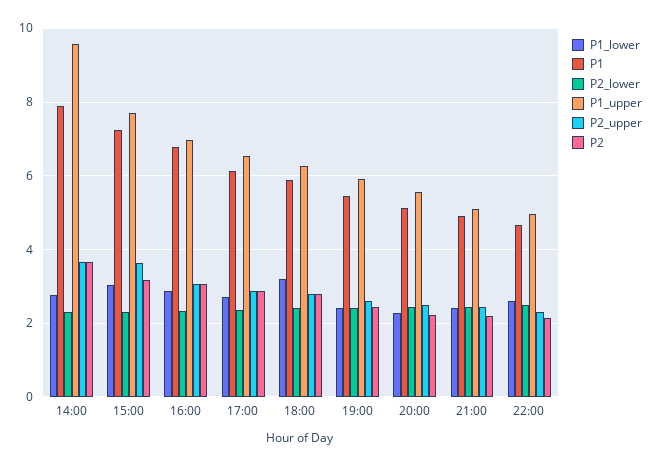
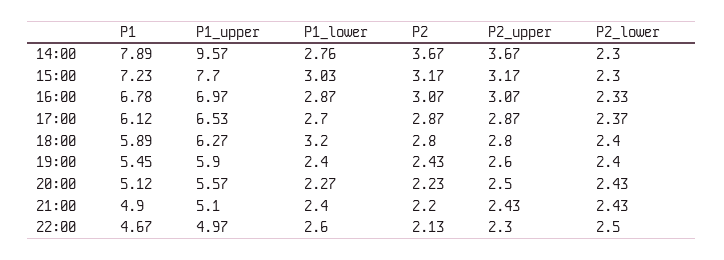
P2_upper, 15:00: 3.6 -> 3.17

